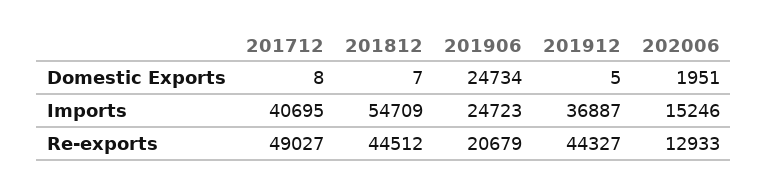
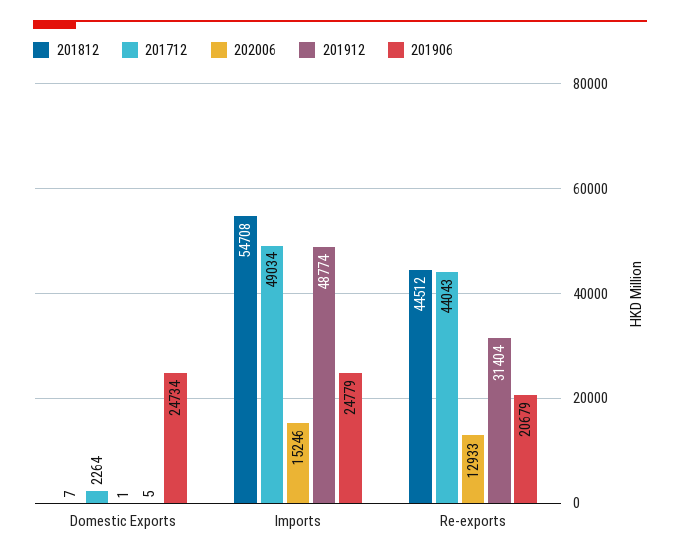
201712, Domestic Exports: 8 -> 2264
202006, Domestic Exports: 1951 -> 1
201712, Imports: 40695 -> 49034
201812, Imports: 54709 -> 54708
201906, Imports: 24723 -> 24779
201912, Imports: 36887 -> 48774
201712, Re-exports: 49027 -> 44043
201912, Re-exports: 44327 -> 31404

